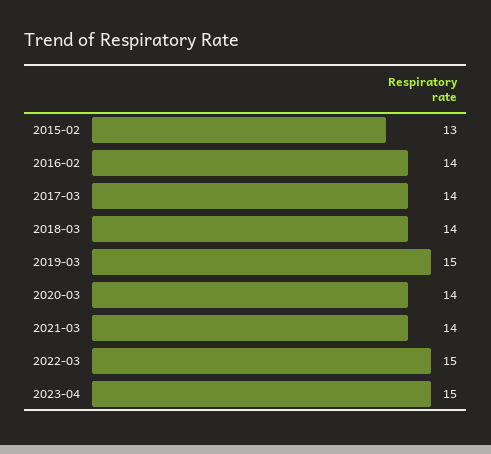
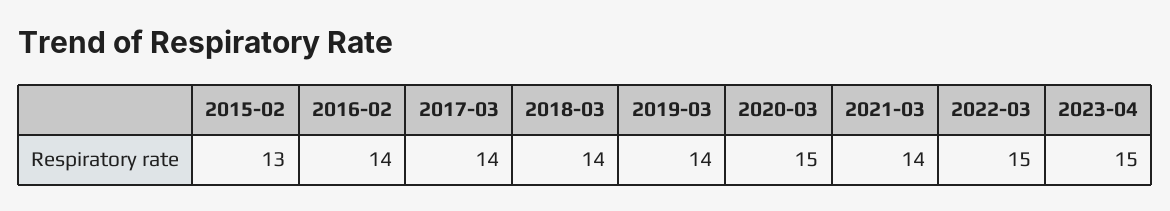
2019-03: 15 -> 14
2020-03: 14 -> 15

